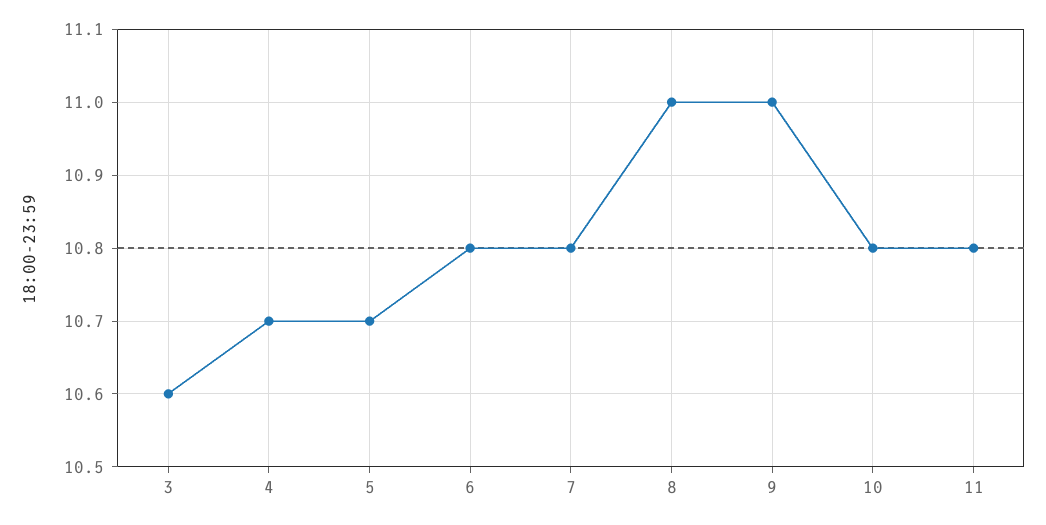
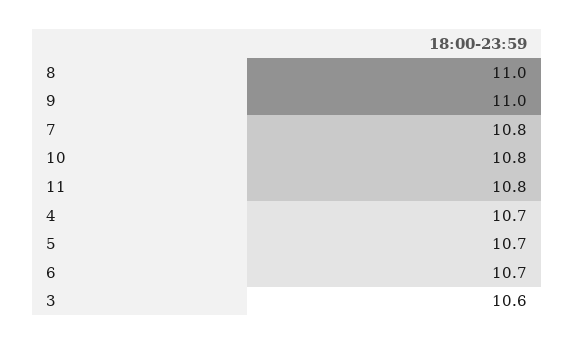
6: 10.8 -> 10.7

